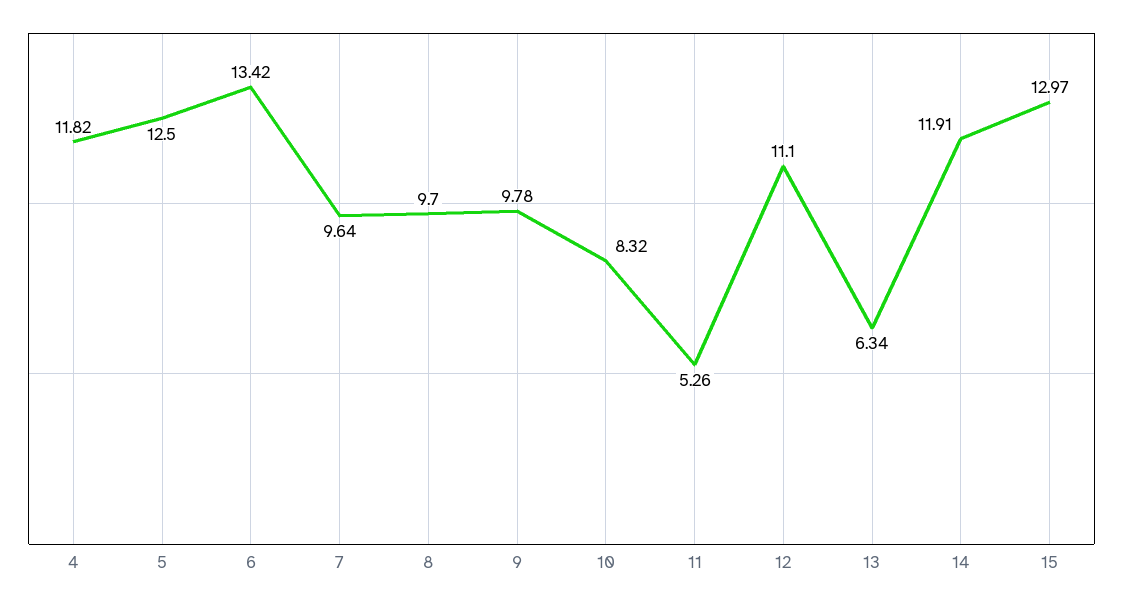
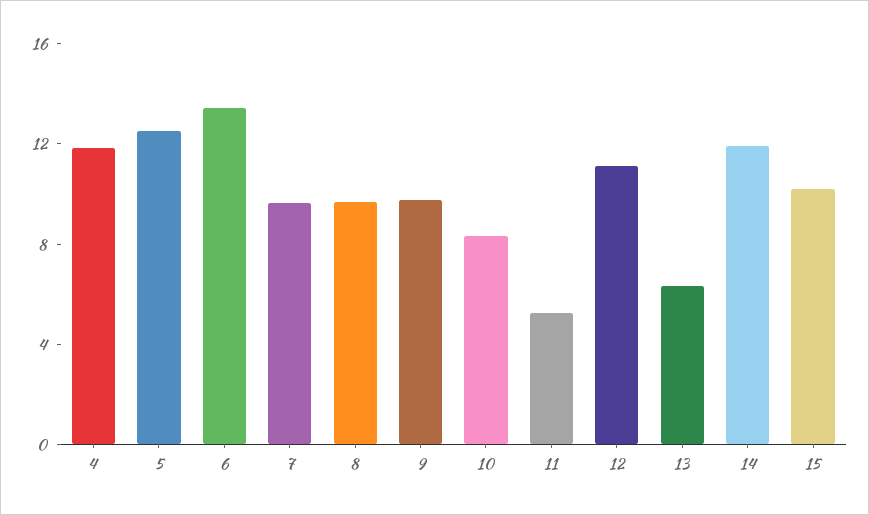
15: 12.97 -> 10

